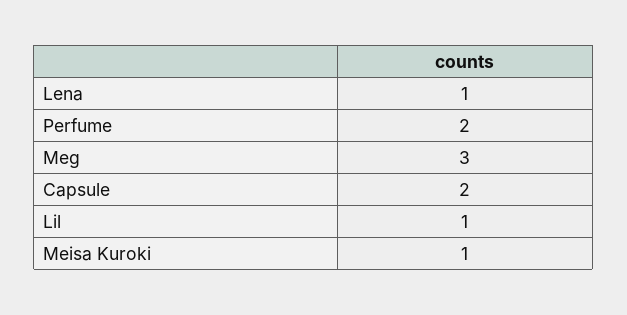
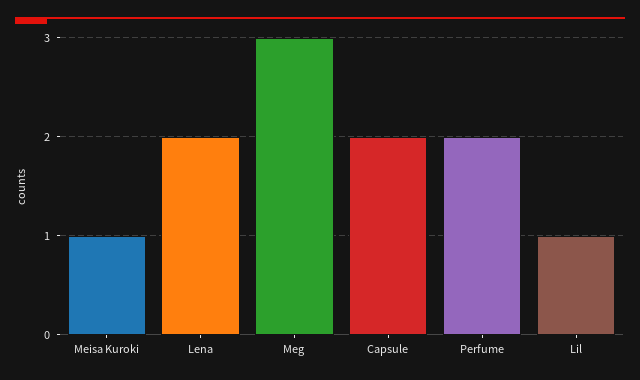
Lena: 1 -> 2

